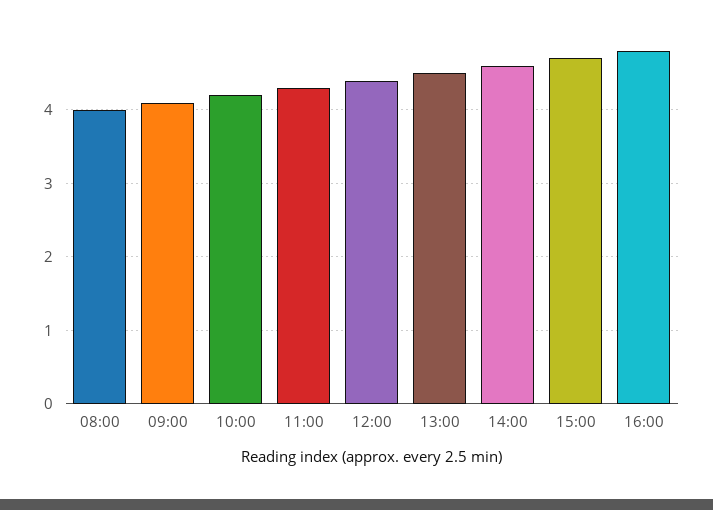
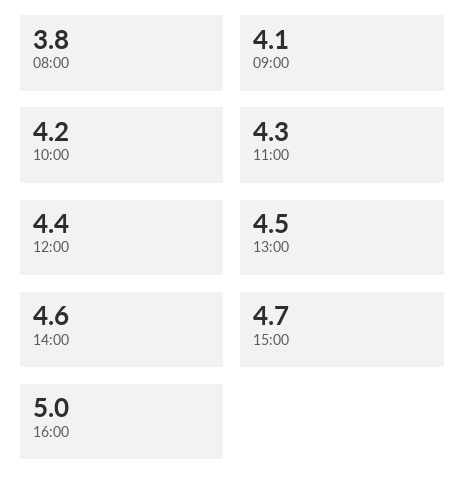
08:00: 4 -> 3.8
16:00: 4.8 -> 5

